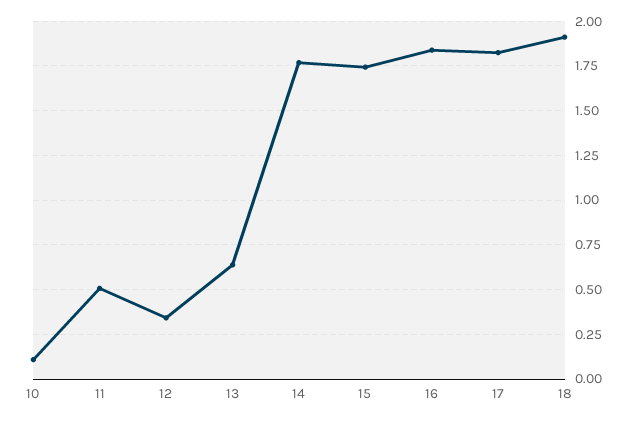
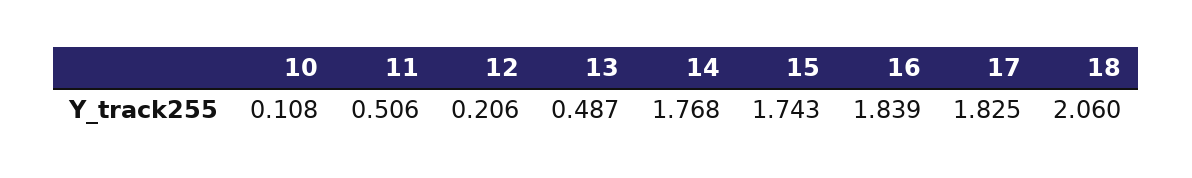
12: 0.35 -> 0.206
13: 0.65 -> 0.487
18: 1.9 -> 2.06

